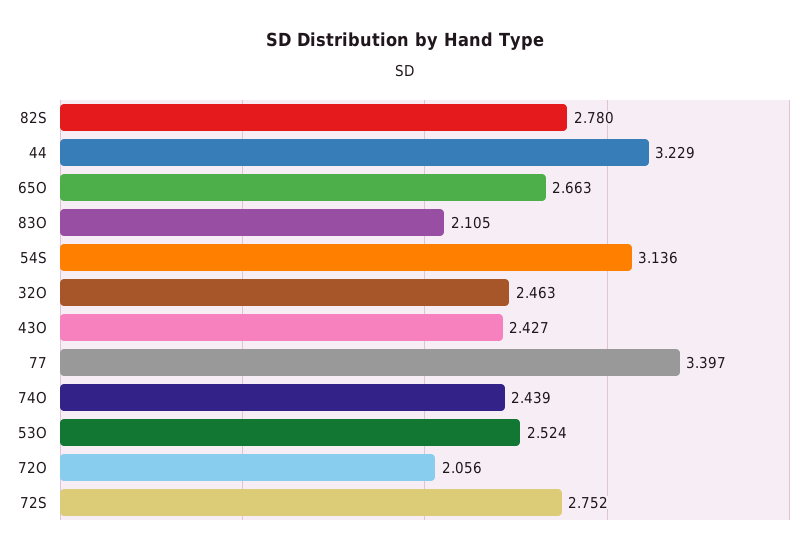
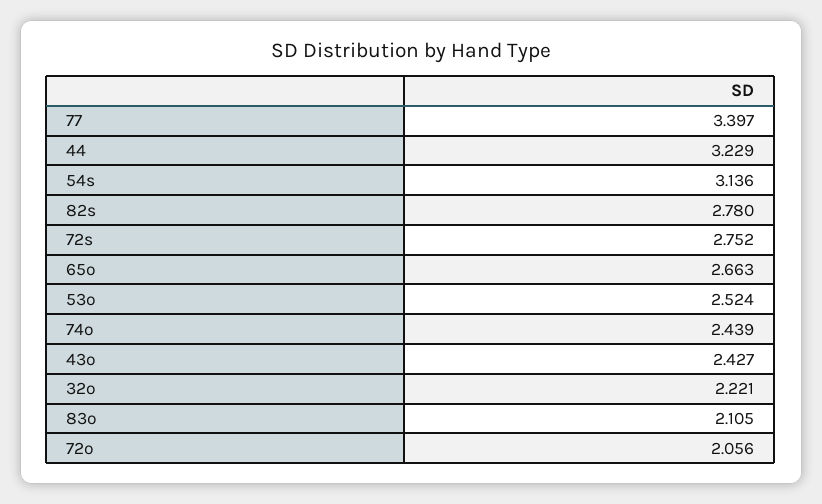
32O: 2.463 -> 2.221

